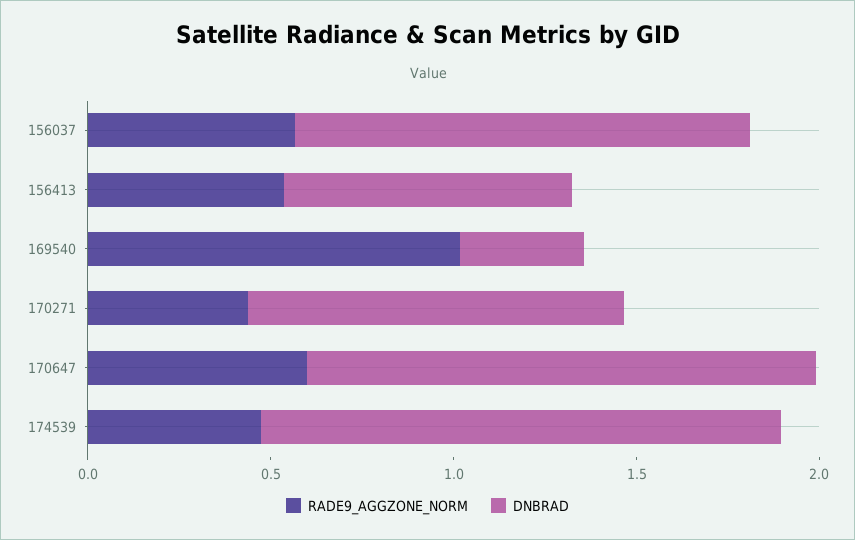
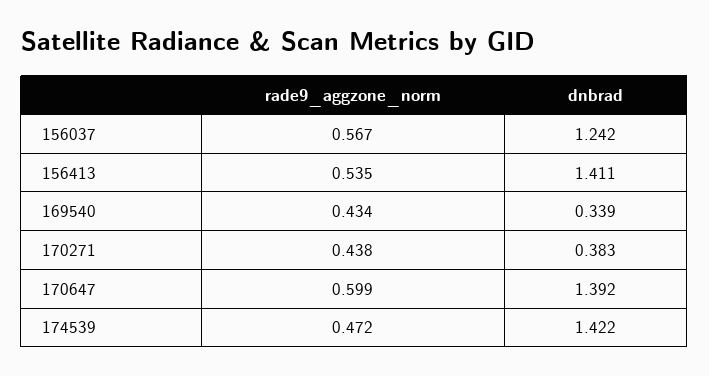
DNBRAD, 156413: 0.8 -> 1.411
RADE9_AGGZONE_NORM, 169540: 1 -> 0.434
DNBRAD, 170271: 1 -> 0.383

